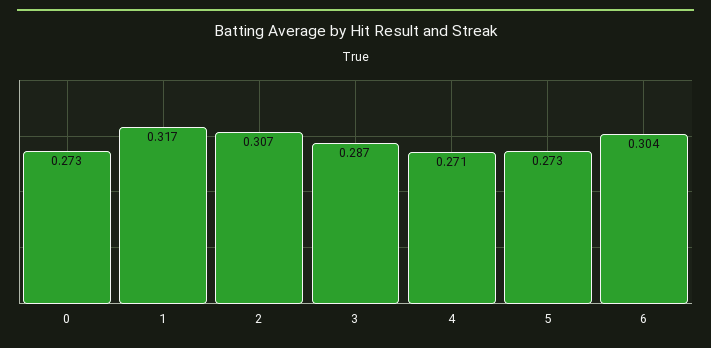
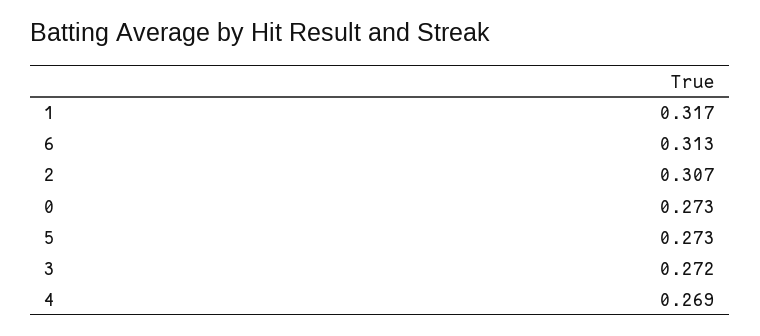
3: 0.287 -> 0.272
4: 0.271 -> 0.269
6: 0.304 -> 0.313

